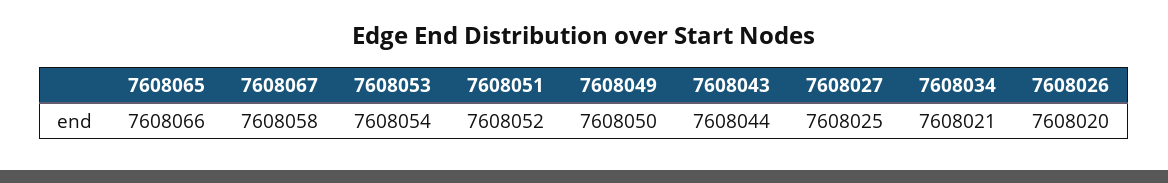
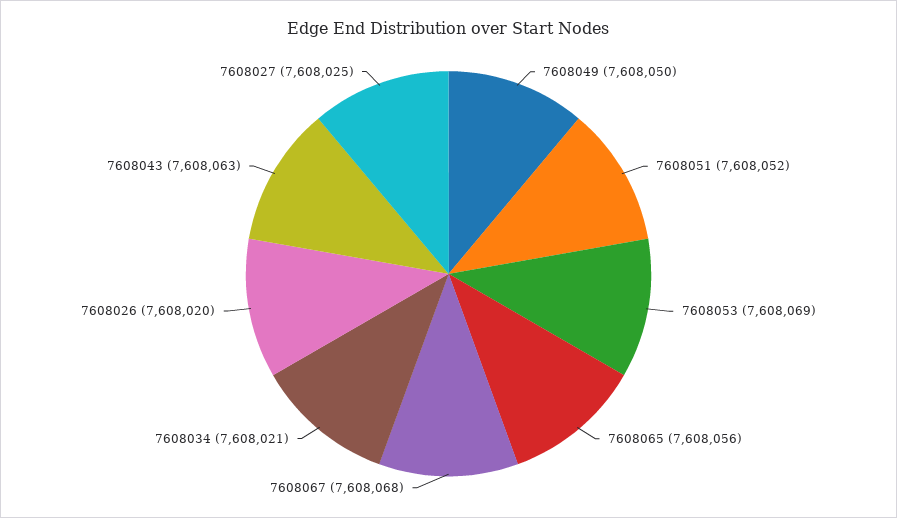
7608065: 7608066 -> 7608056
7608067: 7608058 -> 7608068
7608053: 7608054 -> 7608069
7608043: 7608044 -> 7608063

